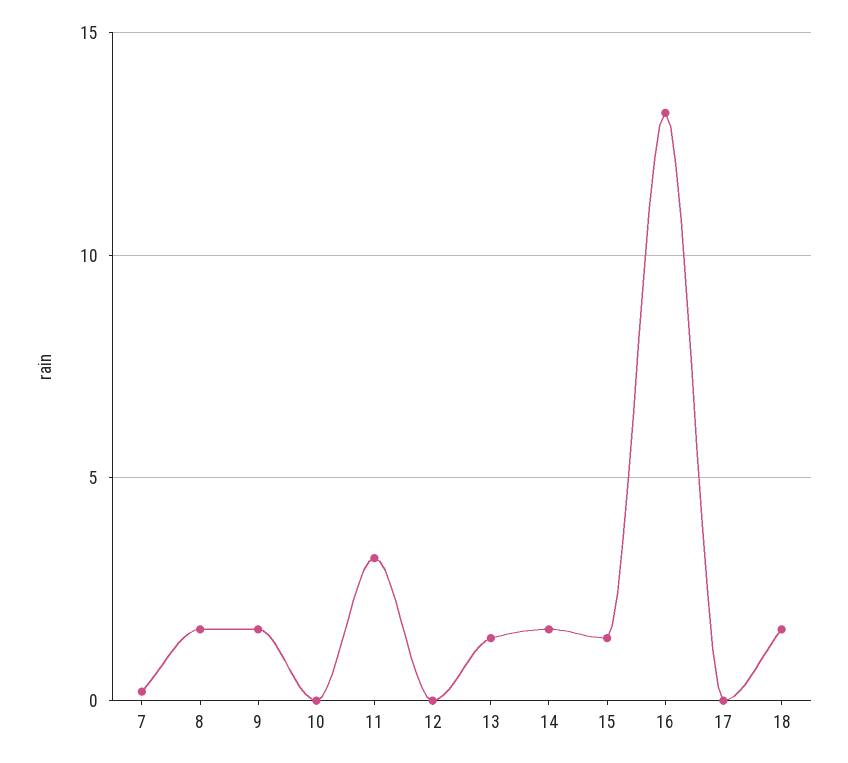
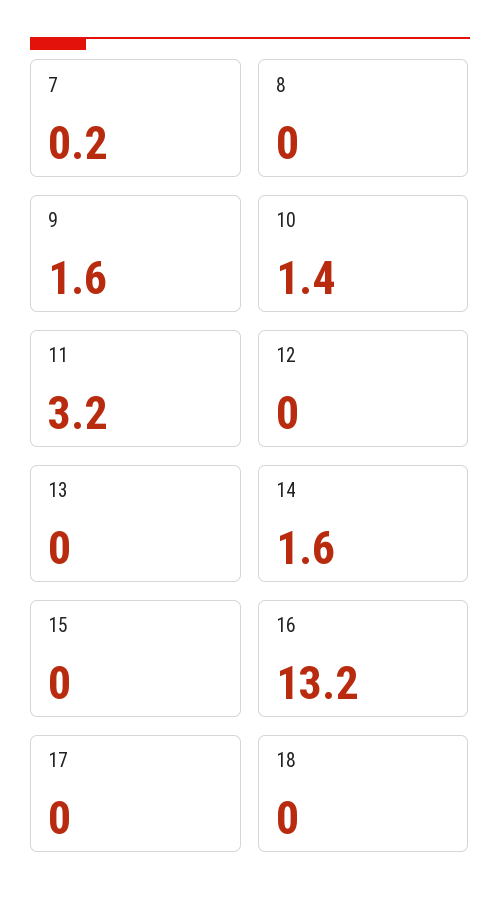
8: 1.5 -> 0
10: 0 -> 1.4
13: 1.5 -> 0
15: 1.5 -> 0
18: 1.5 -> 0

